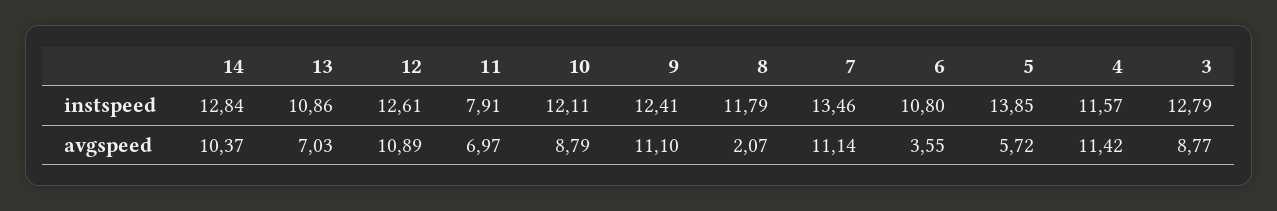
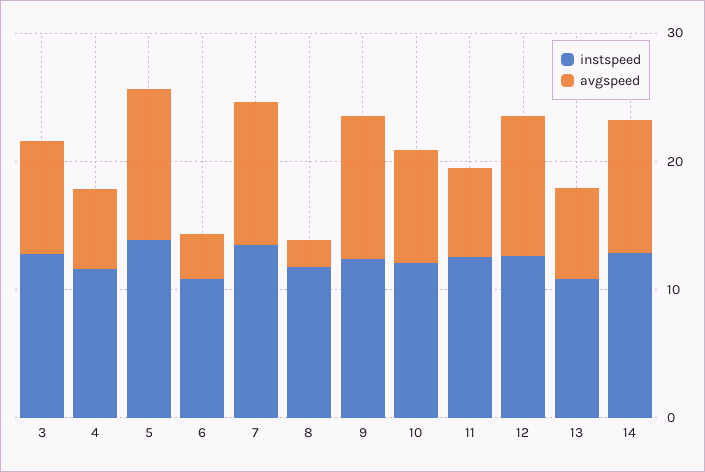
instspeed, 11: 7.91 -> 12
avgspeed, 5: 5.72 -> 12
avgspeed, 4: 11.42 -> 6

